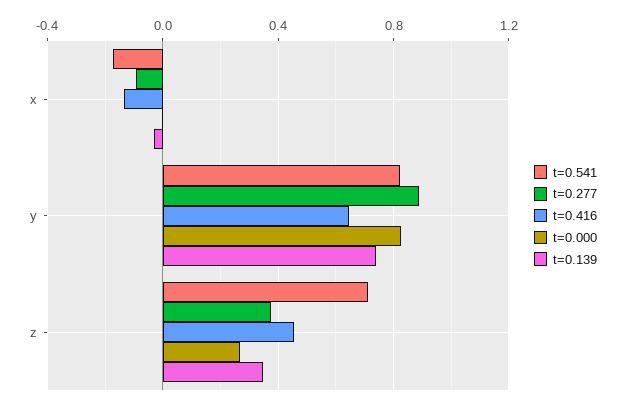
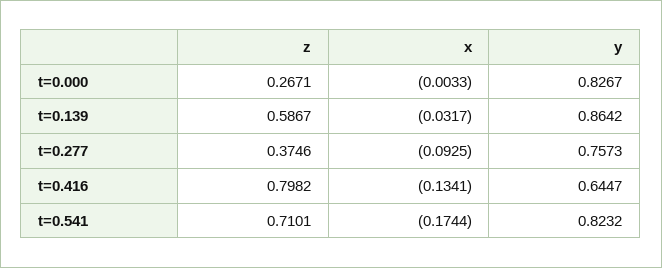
t=0.277, y: 0.9 -> 0.7573
t=0.139, y: 0.75 -> 0.8642
t=0.416, z: 0.45 -> 0.7982
t=0.139, z: 0.35 -> 0.5867

